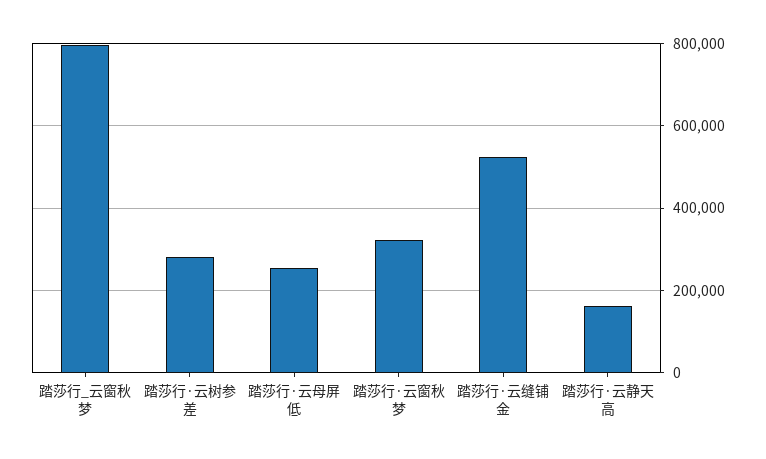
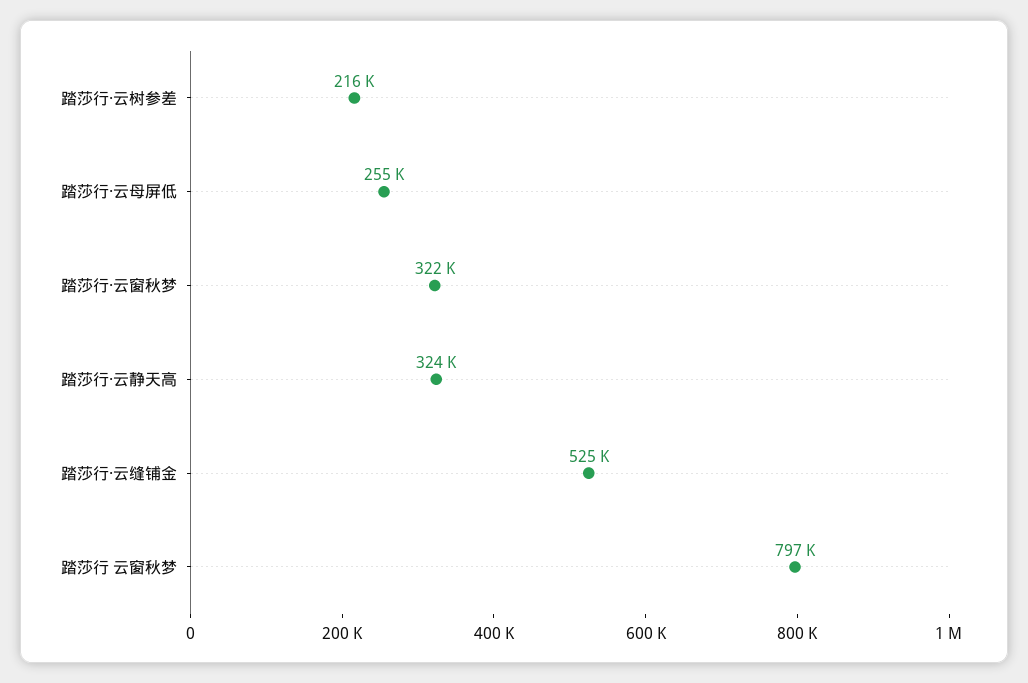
踏莎行·云树参差: 280000 -> 216000
踏莎行·云静天高: 160000 -> 324000

